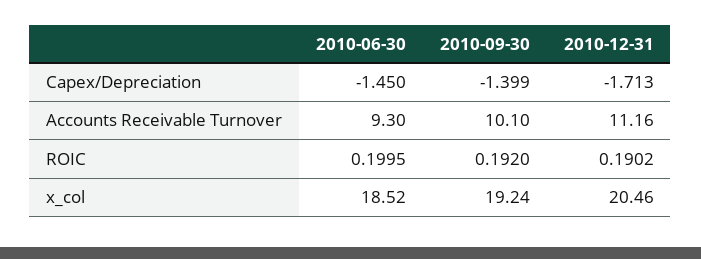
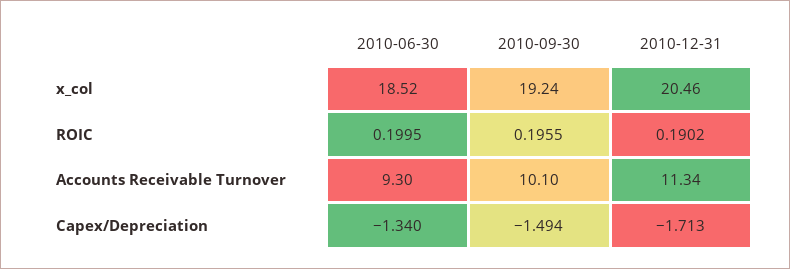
2010-06-30, Capex/Depreciation: -1.45 -> -1.34
2010-09-30, Capex/Depreciation: -1.399 -> -1.494
2010-12-31, Accounts Receivable Turnover: 11.16 -> 11.34
2010-09-30, ROIC: 0.192 -> 0.1955

